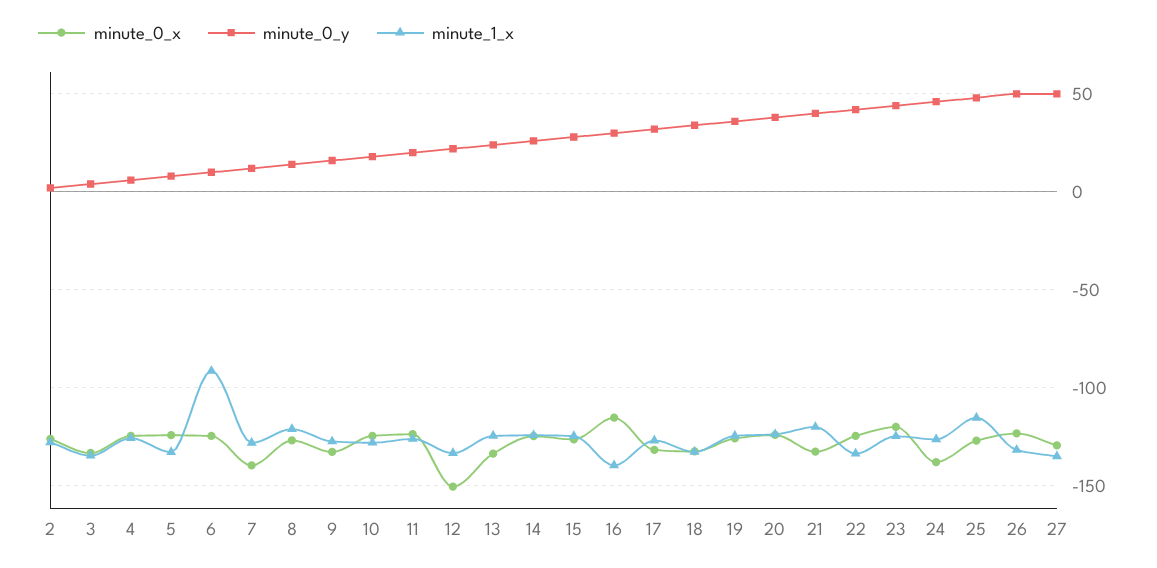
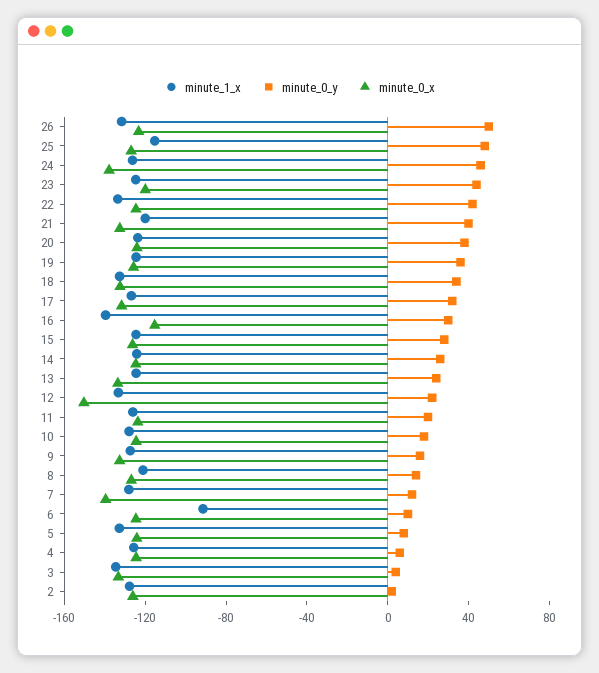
minute_0_x, 27: -130 -> none
minute_0_y, 27: 50 -> none
minute_1_x, 27: -135 -> none

